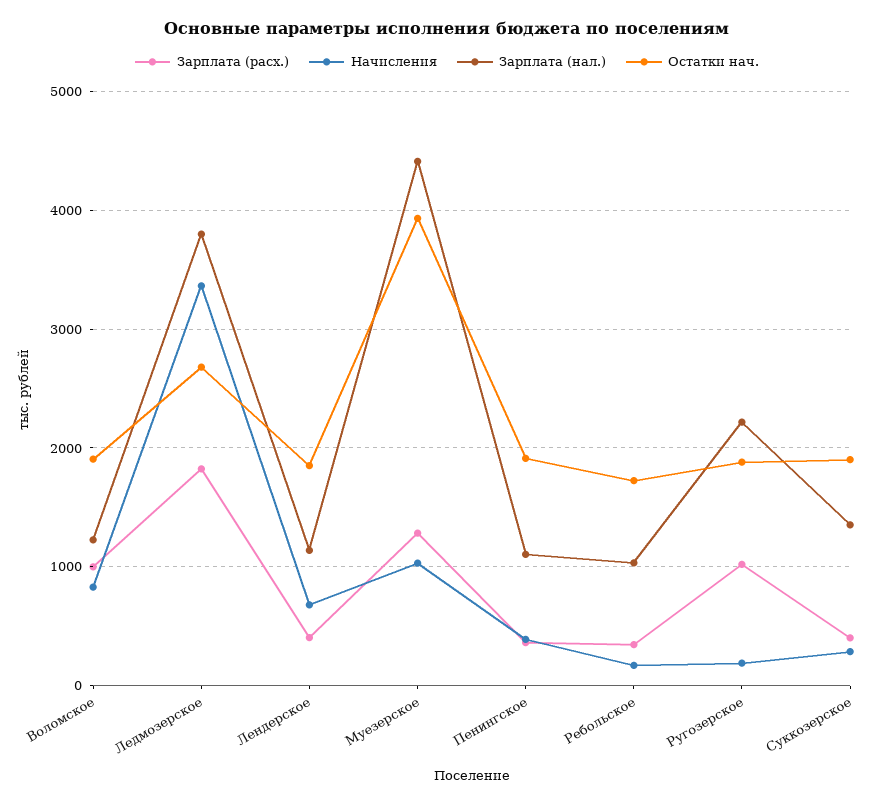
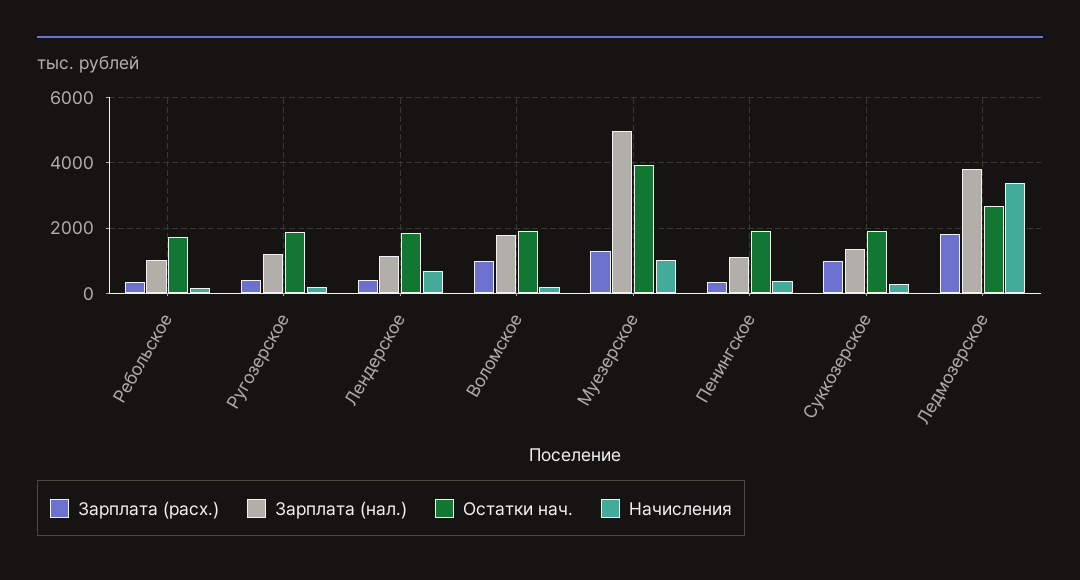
Начисления, Воломское: 800 -> 200
Зарплата (нал.), Воломское: 1200 -> 1800
Зарплата (нал.), Муезерское: 4400 -> 5000
Зарплата (расх.), Ругозерское: 1000 -> 400
Зарплата (нал.), Ругозерское: 2200 -> 1200
Зарплата (расх.), Суккозерское: 400 -> 1000

